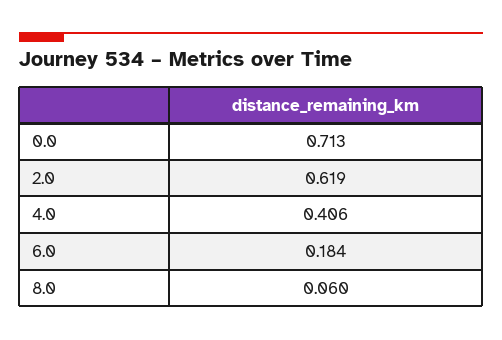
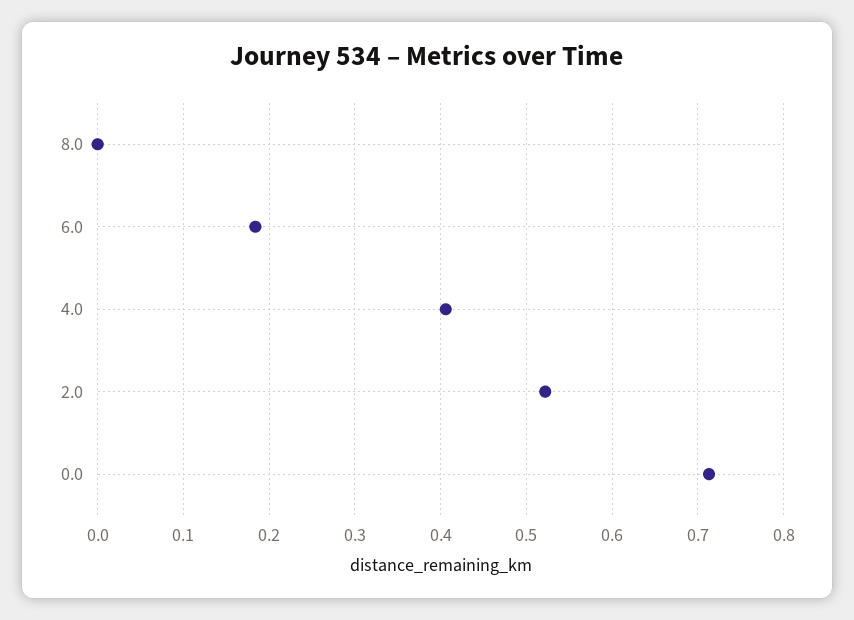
2.0: 0.619 -> 0.52
8.0: 0.06 -> 0

